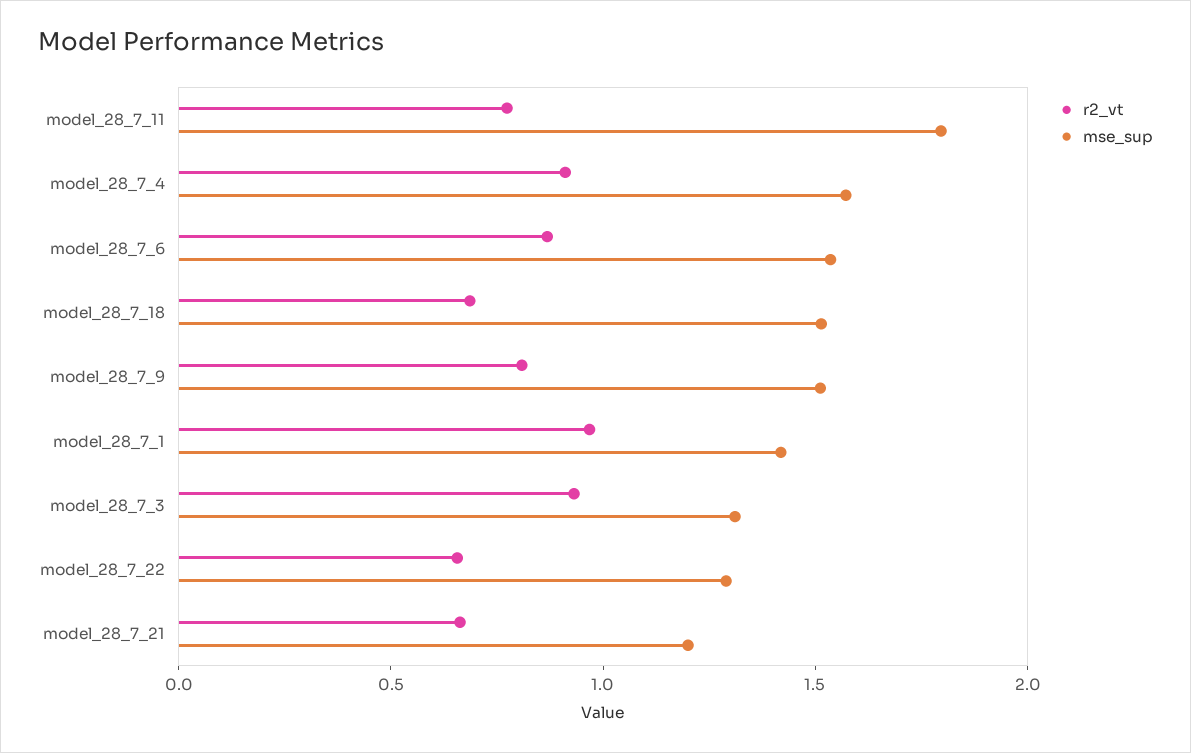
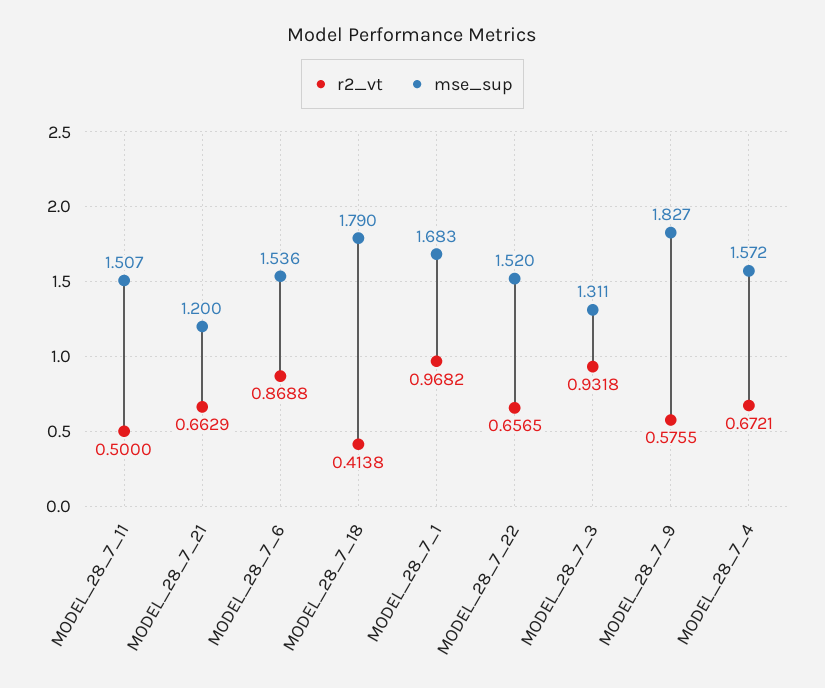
r2_vt, model_28_7_11: 0.8 -> 0.5
mse_sup, model_28_7_11: 1.8 -> 1.507
r2_vt, model_28_7_4: 0.9 -> 0.6721
r2_vt, model_28_7_18: 0.7 -> 0.4138
mse_sup, model_28_7_18: 1.5 -> 1.79
r2_vt, model_28_7_9: 0.8 -> 0.5755
mse_sup, model_28_7_9: 1.5 -> 1.827
mse_sup, model_28_7_1: 1.4 -> 1.683
mse_sup, model_28_7_22: 1.3 -> 1.52

